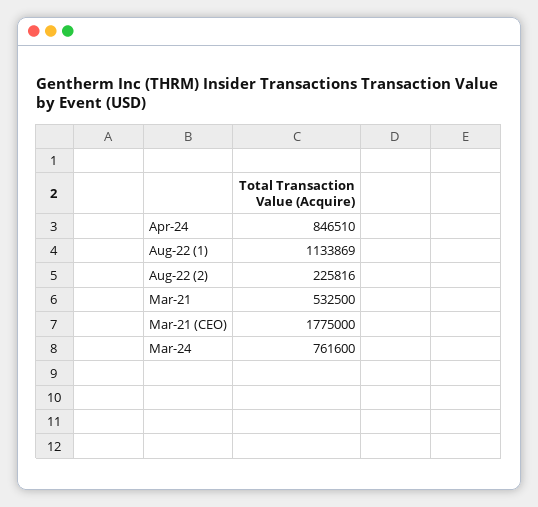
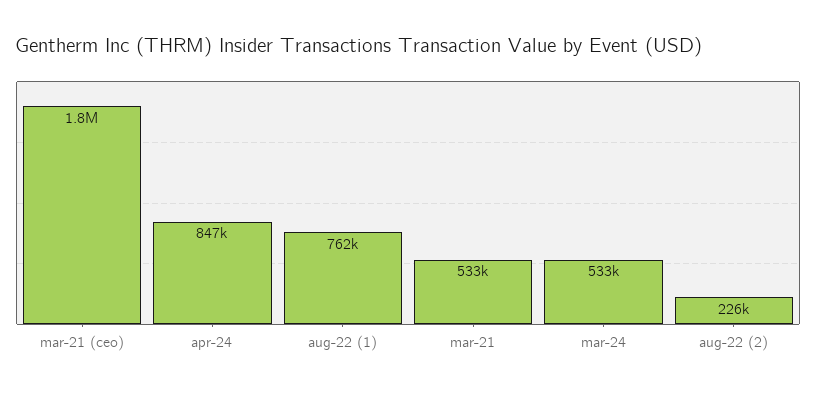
Aug-22 (1): 1133869 -> 762000
Mar-24: 761600 -> 533000

